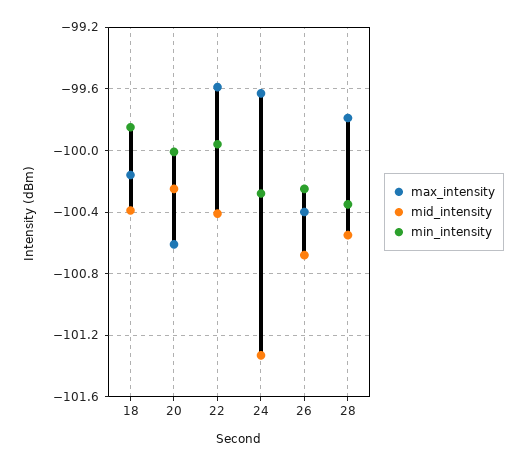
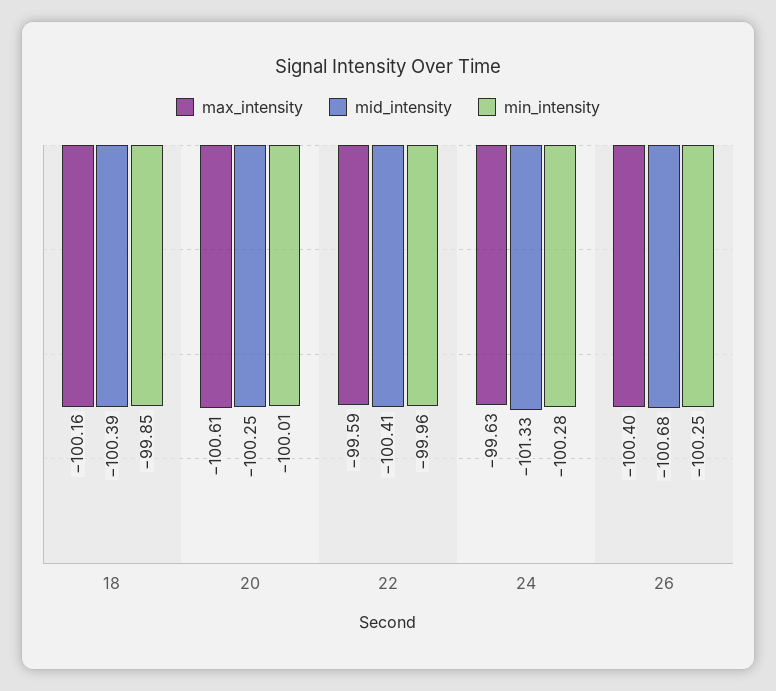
max_intensity, 28: -99.8 -> none
mid_intensity, 28: -100.55 -> none
min_intensity, 28: -100.35 -> none

